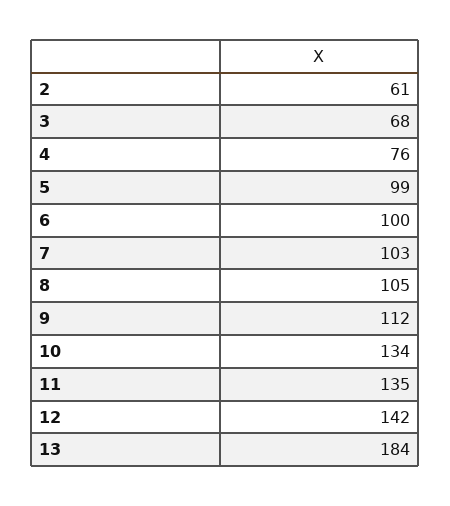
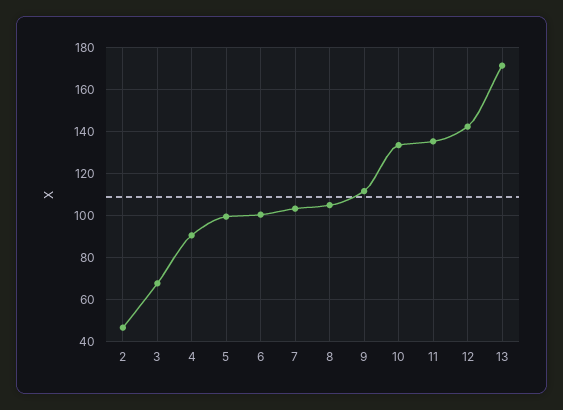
2: 61 -> 45
4: 76 -> 90
13: 184 -> 170

